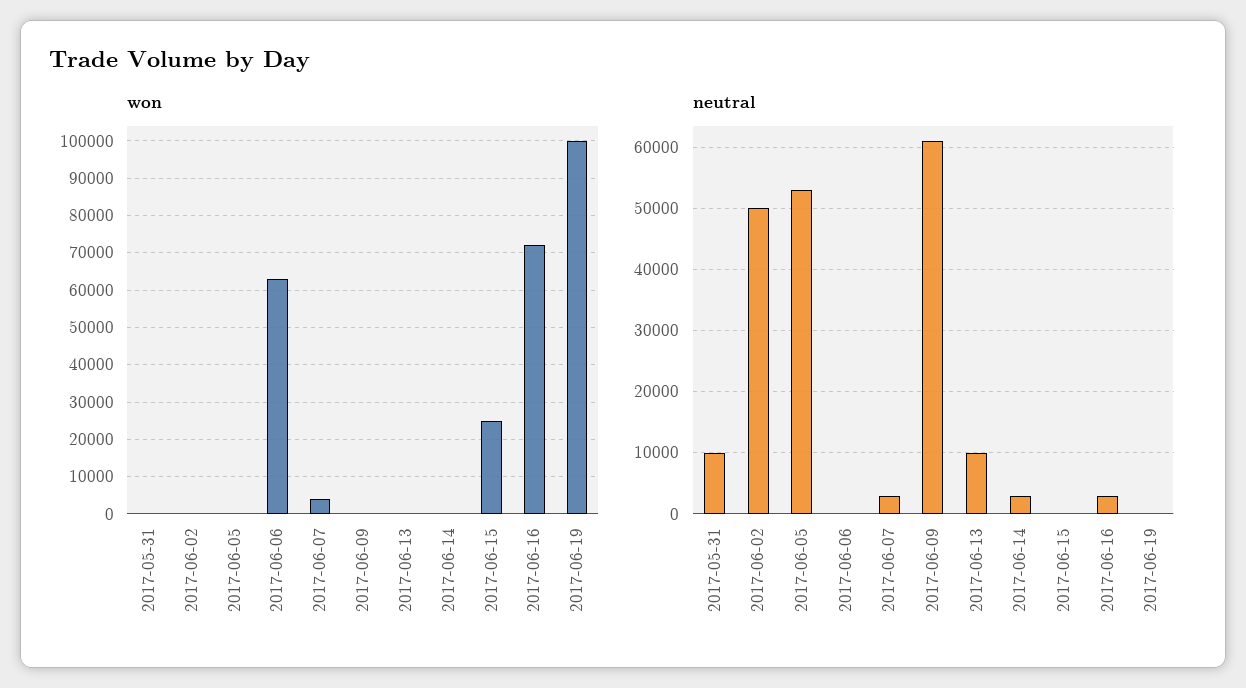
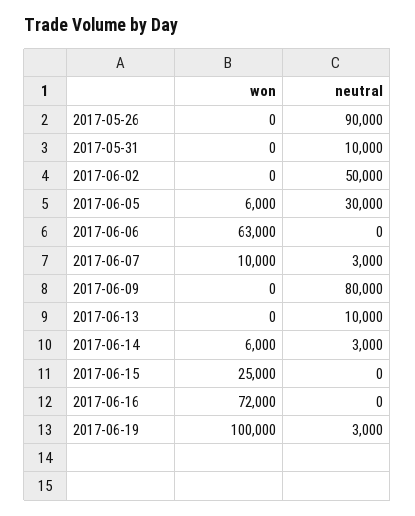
won, 2017-06-05: 0 -> 6000
won, 2017-06-07: 4000 -> 10000
won, 2017-06-14: 0 -> 6000
neutral, 2017-06-05: 53000 -> 30000
neutral, 2017-06-09: 61000 -> 80000
neutral, 2017-06-16: 3000 -> 0
neutral, 2017-06-19: 0 -> 3000
won, 2017-05-26: none -> 0
neutral, 2017-05-26: none -> 90000

